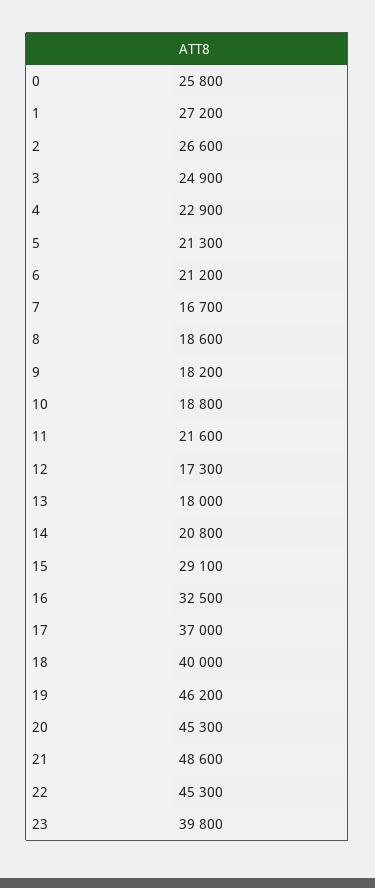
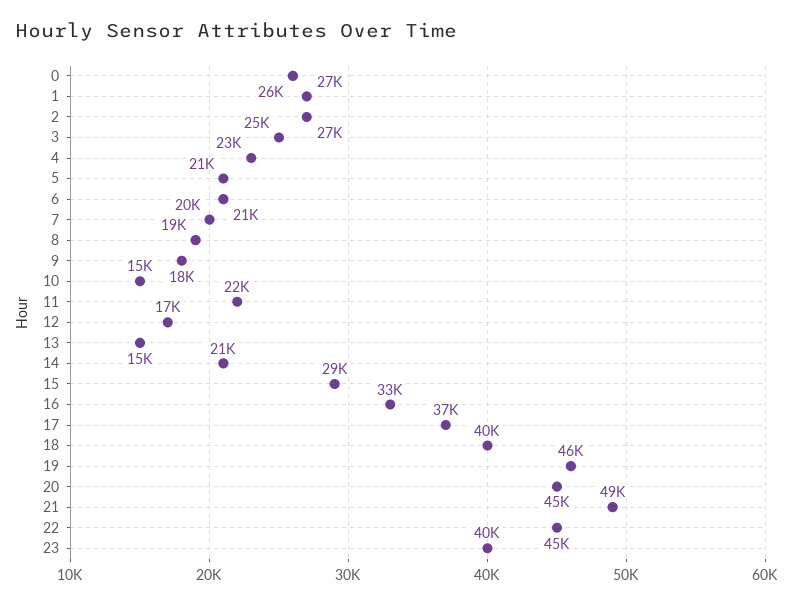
7: 16700 -> 20000
10: 18800 -> 15000
13: 18000 -> 15000

